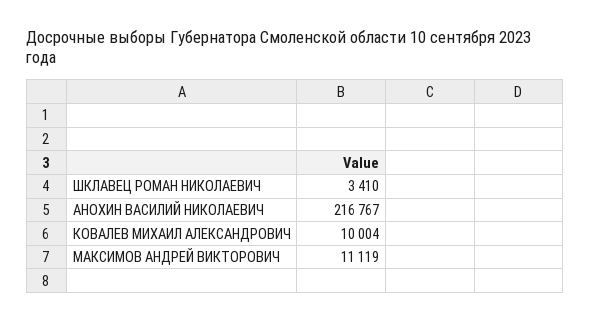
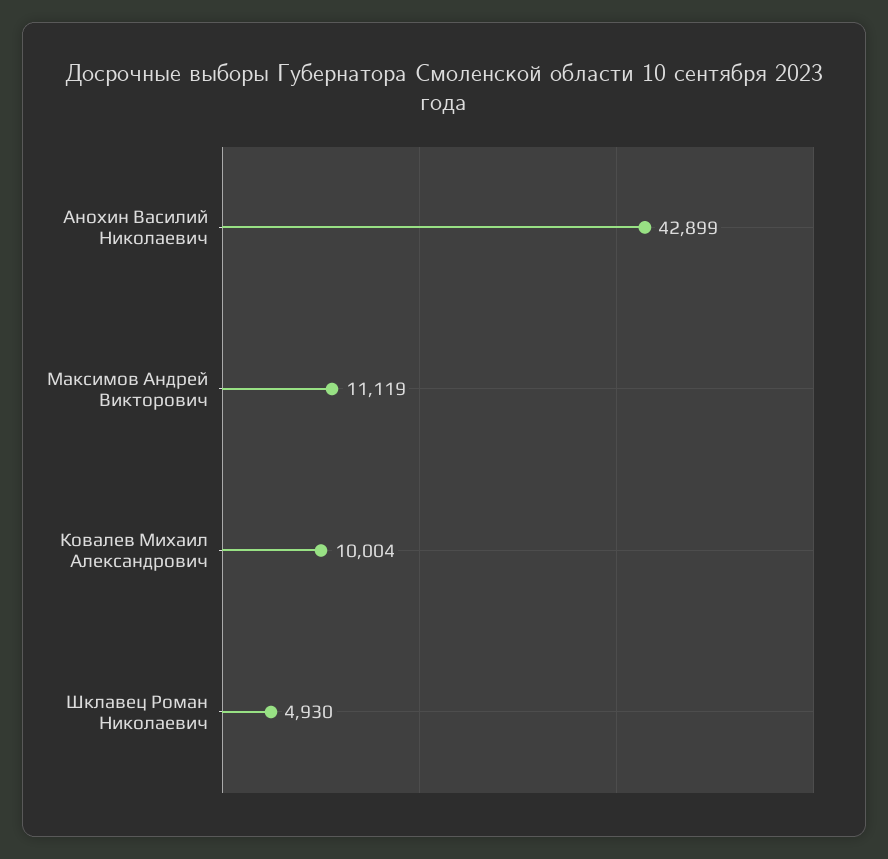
ШКЛАВЕЦ РОМАН НИКОЛАЕВИЧ: 3410 -> 4930
АНОХИН ВАСИЛИЙ НИКОЛАЕВИЧ: 216767 -> 42899

